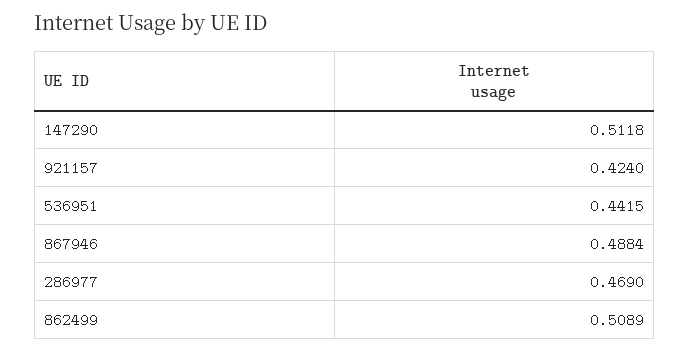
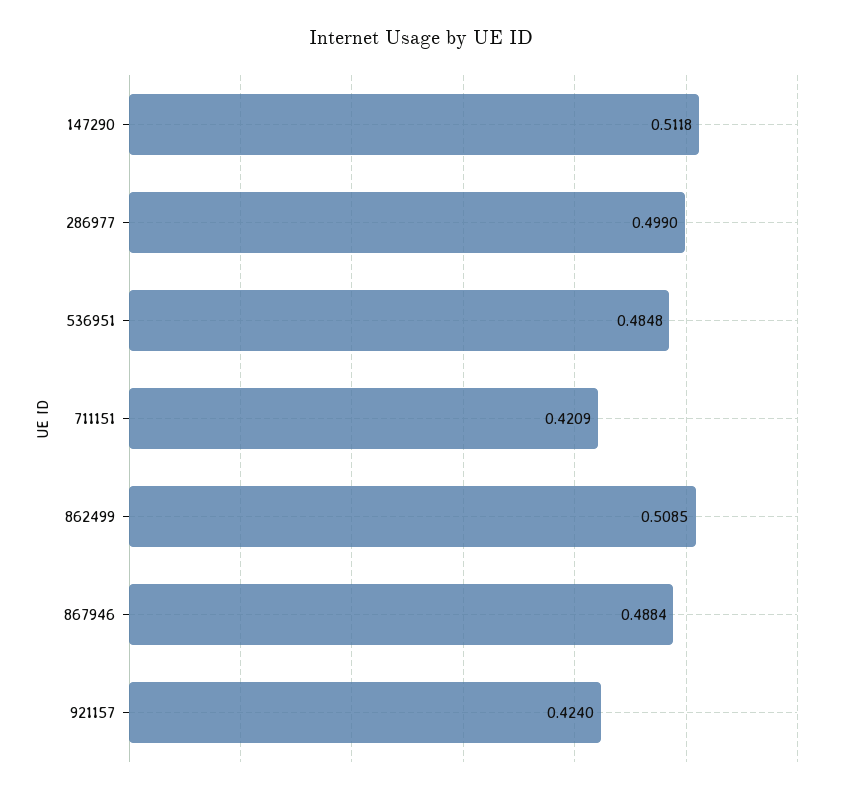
536951: 0.4415 -> 0.4848
286977: 0.469 -> 0.499
862499: 0.5089 -> 0.5085
711151: none -> 0.4209

